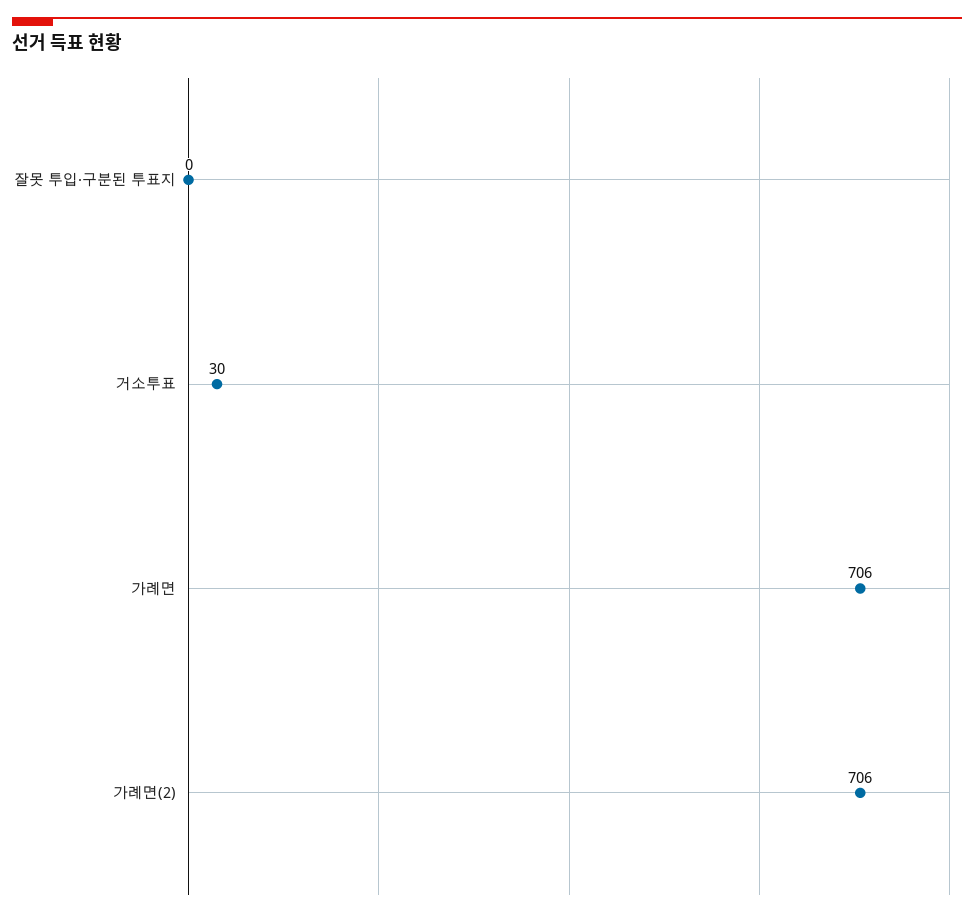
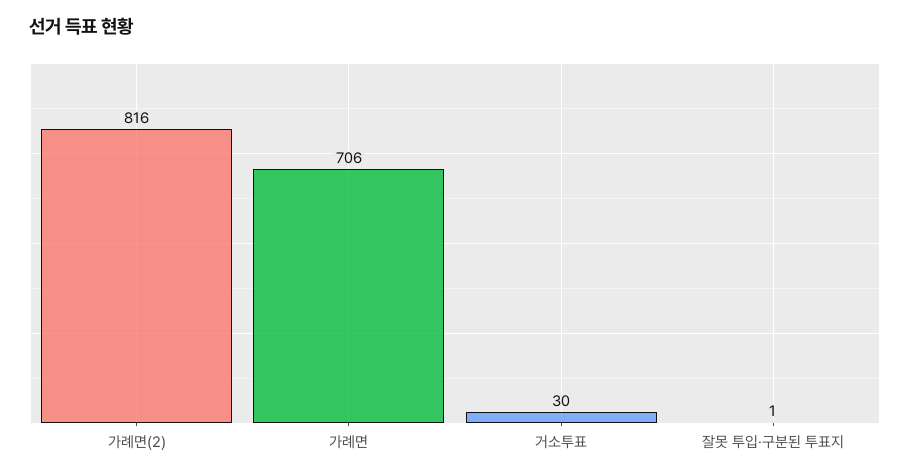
잘못 투입·구분된 투표지: 0 -> 1
가례면(2): 706 -> 816

